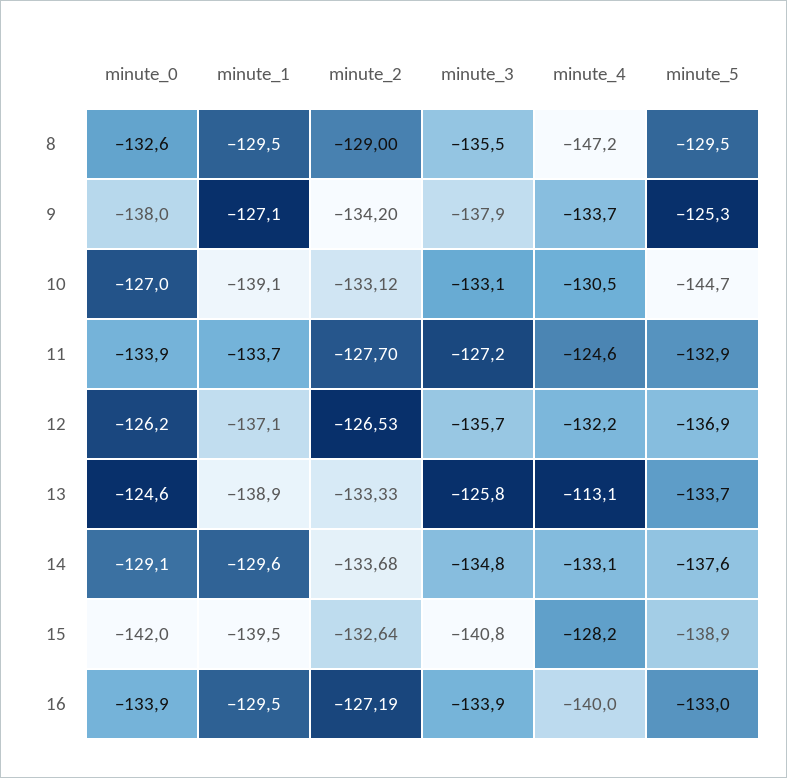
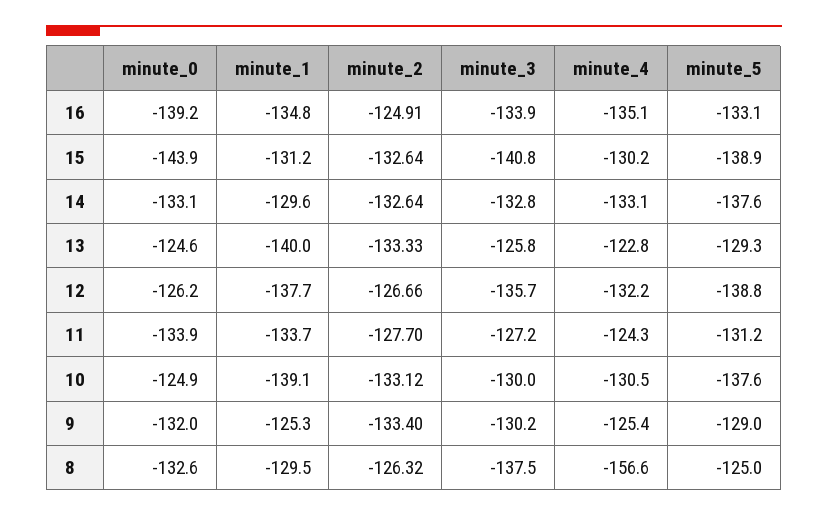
minute_2, 8: -129 -> -126.32
minute_3, 8: -135.5 -> -137.5
minute_4, 8: -147.2 -> -156.6
minute_5, 8: -129.5 -> -125
minute_0, 9: -138 -> -132
minute_1, 9: -127.1 -> -125.3
minute_2, 9: -134.2 -> -133.4
minute_3, 9: -137.9 -> -130.2
minute_4, 9: -133.7 -> -125.4
minute_5, 9: -125.3 -> -129
minute_0, 10: -127 -> -124.9
minute_3, 10: -133.1 -> -130
minute_5, 10: -144.7 -> -137.6
minute_4, 11: -124.6 -> -124.3
minute_5, 11: -132.9 -> -131.2
minute_1, 12: -137.1 -> -137.7
minute_2, 12: -126.53 -> -126.66
minute_5, 12: -136.9 -> -138.8
minute_1, 13: -138.9 -> -140
minute_4, 13: -113.1 -> -122.8
minute_5, 13: -133.7 -> -129.3
minute_0, 14: -129.1 -> -133.1
minute_2, 14: -133.68 -> -132.64
minute_3, 14: -134.8 -> -132.8
minute_0, 15: -142 -> -143.9
minute_1, 15: -139.5 -> -131.2
minute_4, 15: -128.2 -> -130.2
minute_0, 16: -133.9 -> -139.2
minute_1, 16: -129.5 -> -134.8
minute_2, 16: -127.19 -> -124.91
minute_4, 16: -140 -> -135.1
minute_5, 16: -133 -> -133.1

